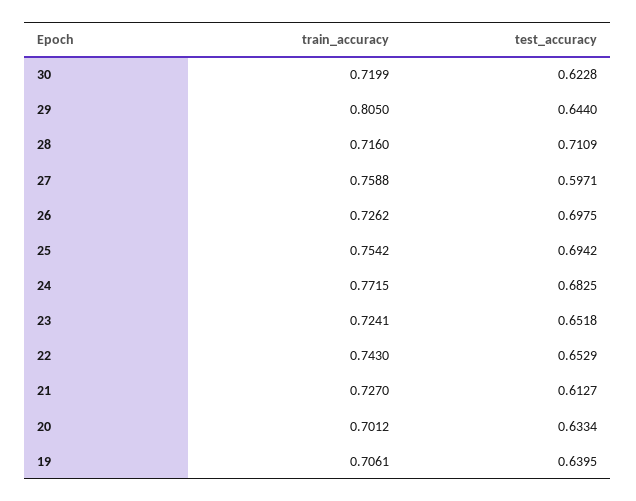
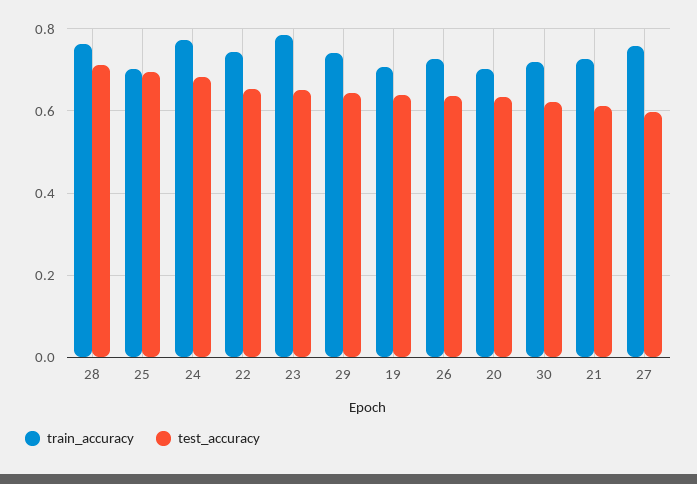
train_accuracy, 29: 0.805 -> 0.74
train_accuracy, 28: 0.716 -> 0.76
test_accuracy, 26: 0.6975 -> 0.64
train_accuracy, 25: 0.7542 -> 0.7
train_accuracy, 23: 0.7241 -> 0.78

